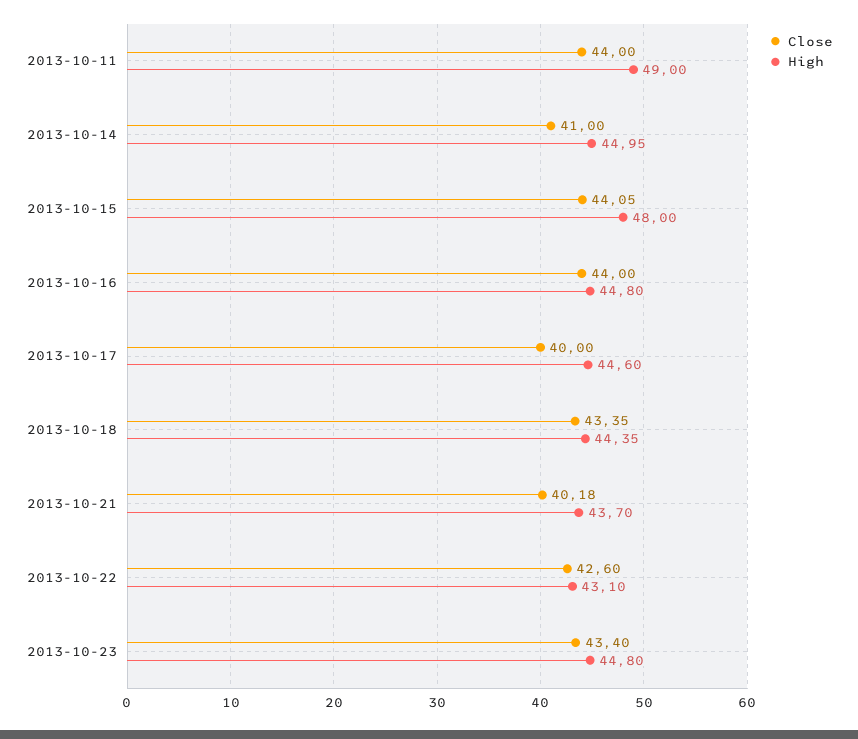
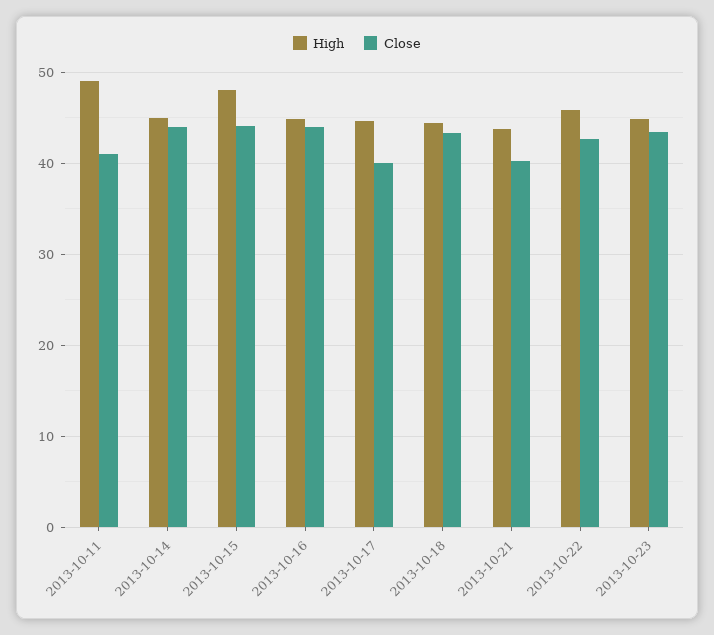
Close, 2013-10-11: 44 -> 41
Close, 2013-10-14: 41 -> 44
High, 2013-10-22: 43.1 -> 46

